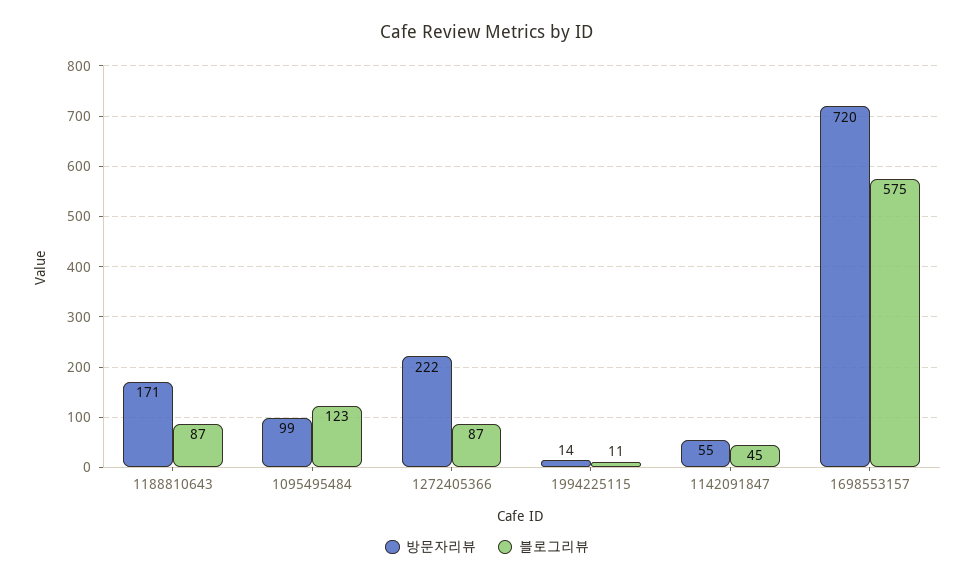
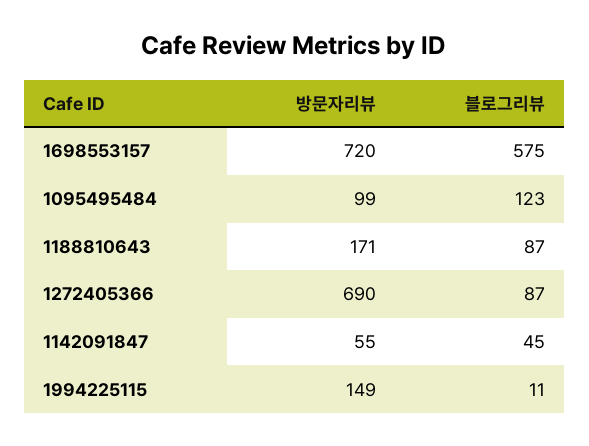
방문자리뷰, 1272405366: 222 -> 690
방문자리뷰, 1994225115: 14 -> 149

